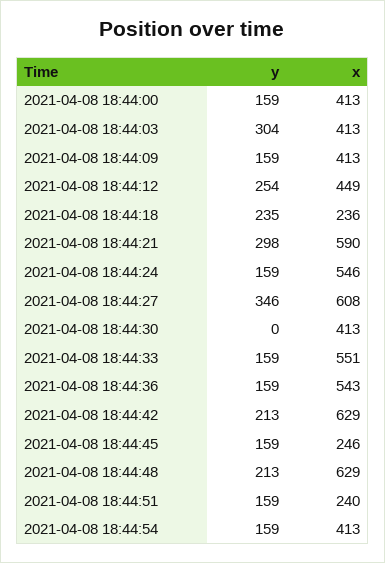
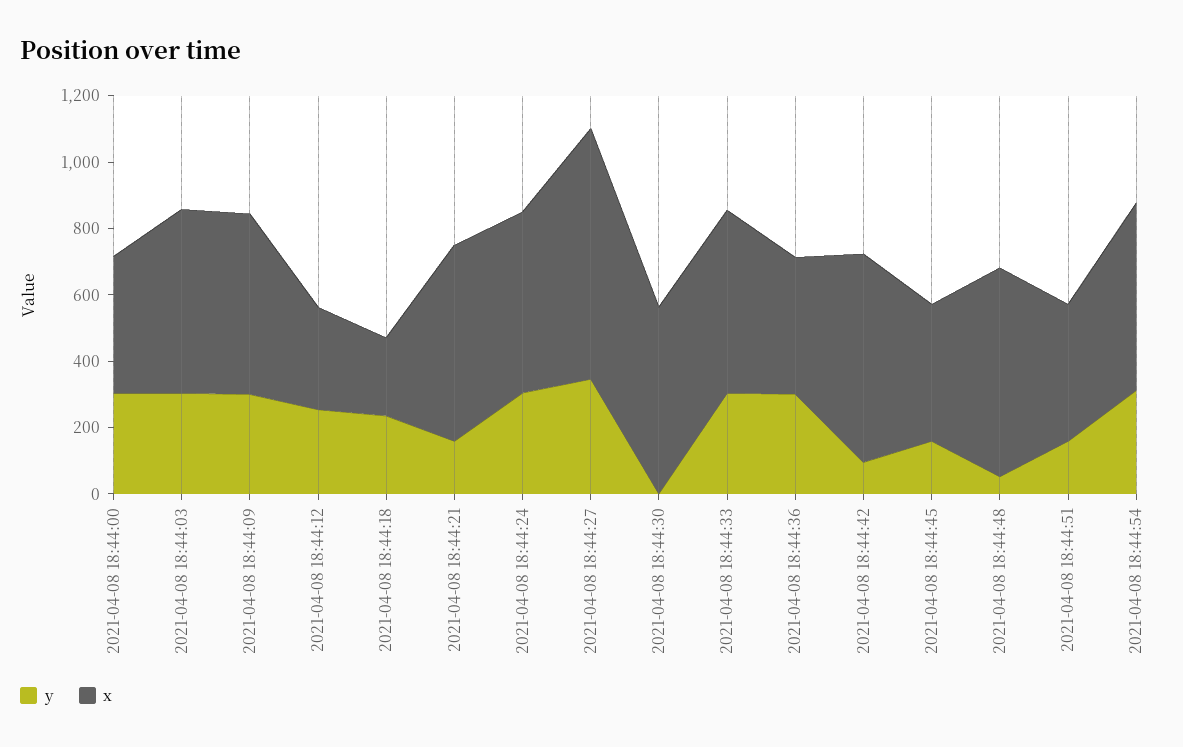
y, 2021-04-08 18:44:00: 159 -> 300
x, 2021-04-08 18:44:03: 413 -> 550
y, 2021-04-08 18:44:09: 159 -> 300
x, 2021-04-08 18:44:09: 413 -> 550
x, 2021-04-08 18:44:12: 449 -> 300
y, 2021-04-08 18:44:21: 298 -> 150
y, 2021-04-08 18:44:24: 159 -> 300
x, 2021-04-08 18:44:27: 608 -> 750
x, 2021-04-08 18:44:30: 413 -> 550
y, 2021-04-08 18:44:33: 159 -> 300
y, 2021-04-08 18:44:36: 159 -> 300
x, 2021-04-08 18:44:36: 543 -> 400
y, 2021-04-08 18:44:42: 213 -> 100
x, 2021-04-08 18:44:45: 246 -> 400
y, 2021-04-08 18:44:48: 213 -> 50
x, 2021-04-08 18:44:51: 240 -> 400
y, 2021-04-08 18:44:54: 159 -> 300
x, 2021-04-08 18:44:54: 413 -> 550

